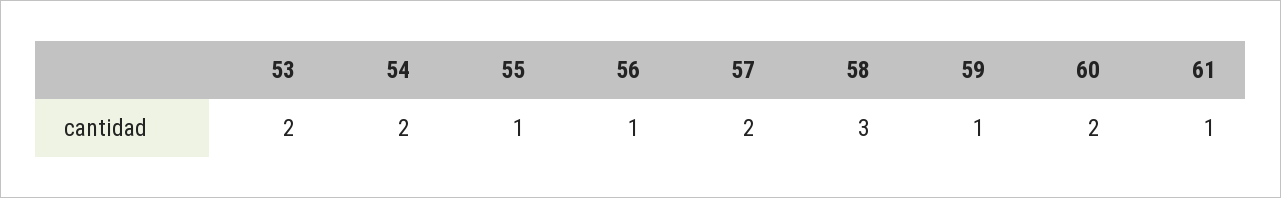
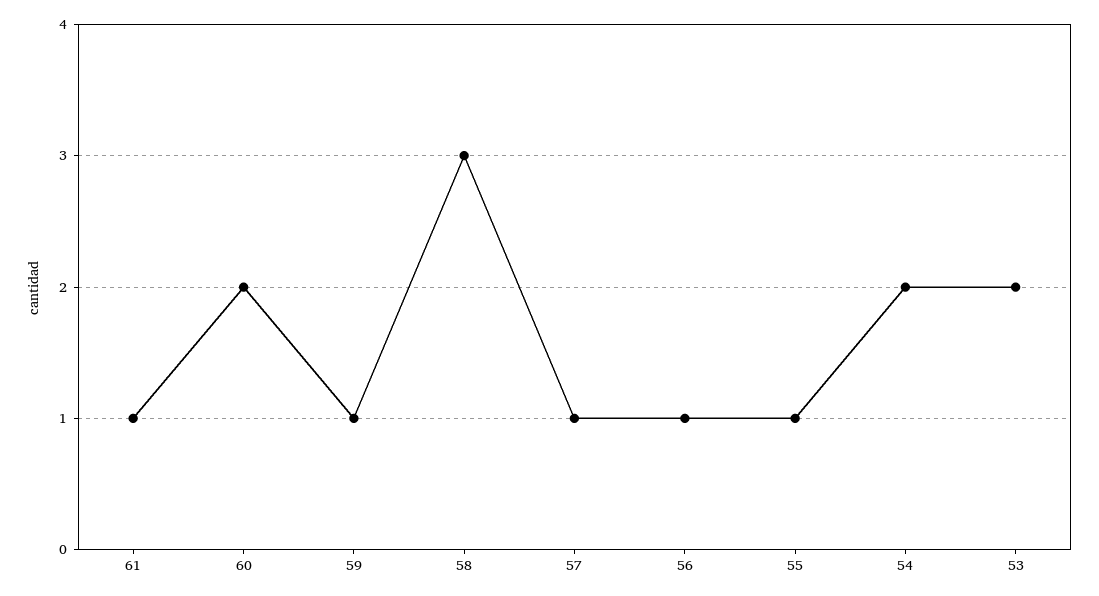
57: 2 -> 1

